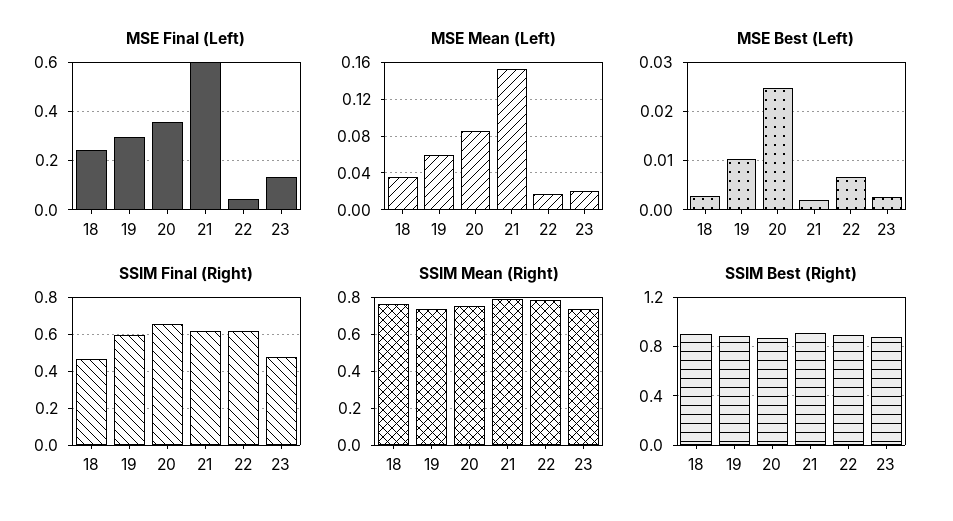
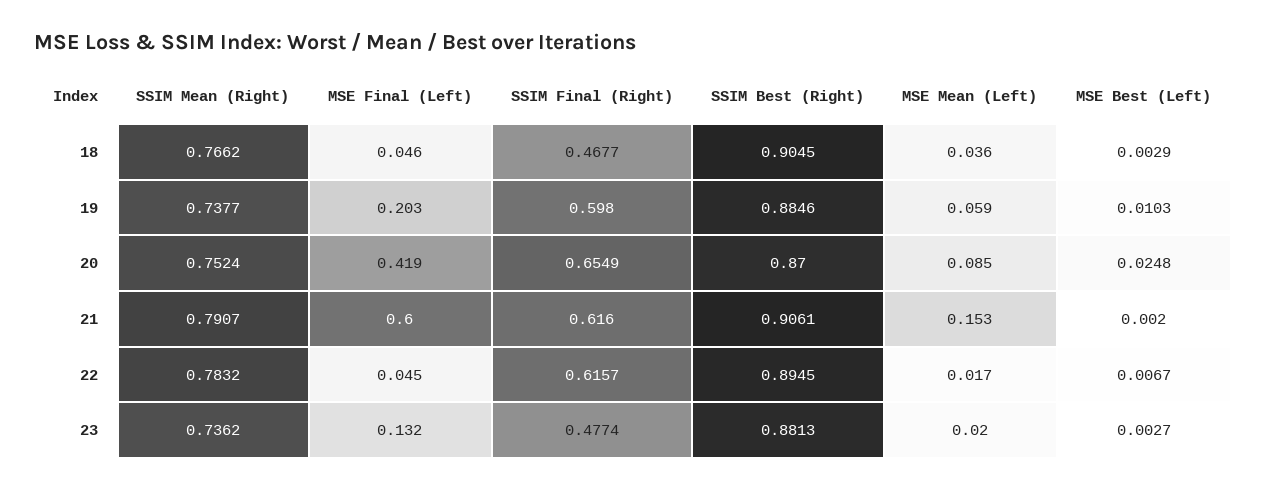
MSE Final (Left), 18: 0.25 -> 0.046
MSE Final (Left), 19: 0.3 -> 0.203
MSE Final (Left), 20: 0.35 -> 0.419

